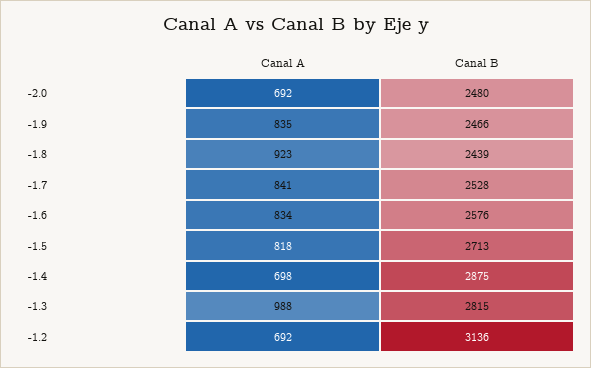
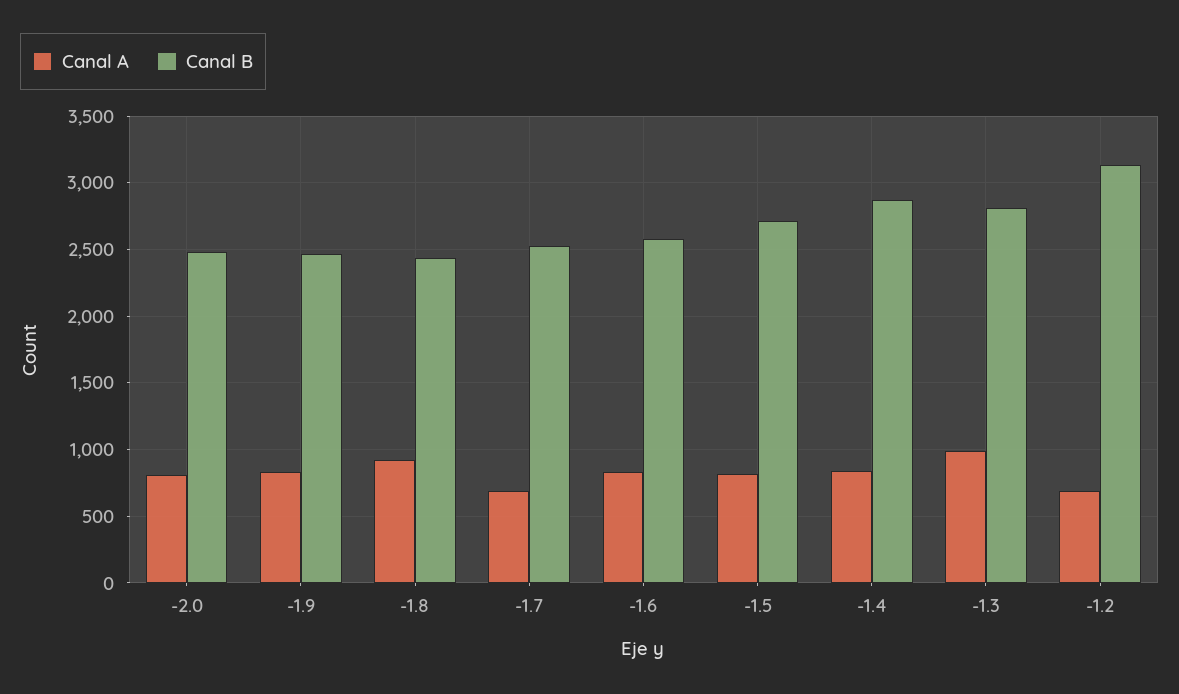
Canal A, -2.0: 692 -> 800
Canal A, -1.7: 841 -> 700
Canal A, -1.4: 698 -> 850

